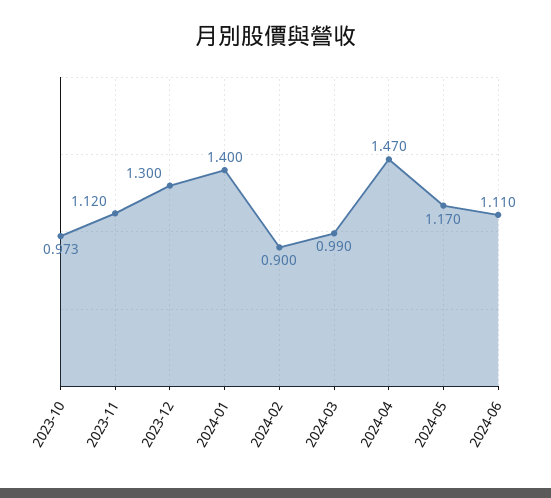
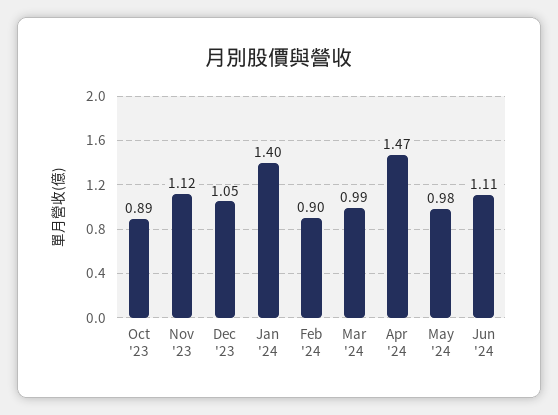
2023-10: 0.973 -> 0.89
2023-12: 1.3 -> 1.05
2024-05: 1.17 -> 0.98

